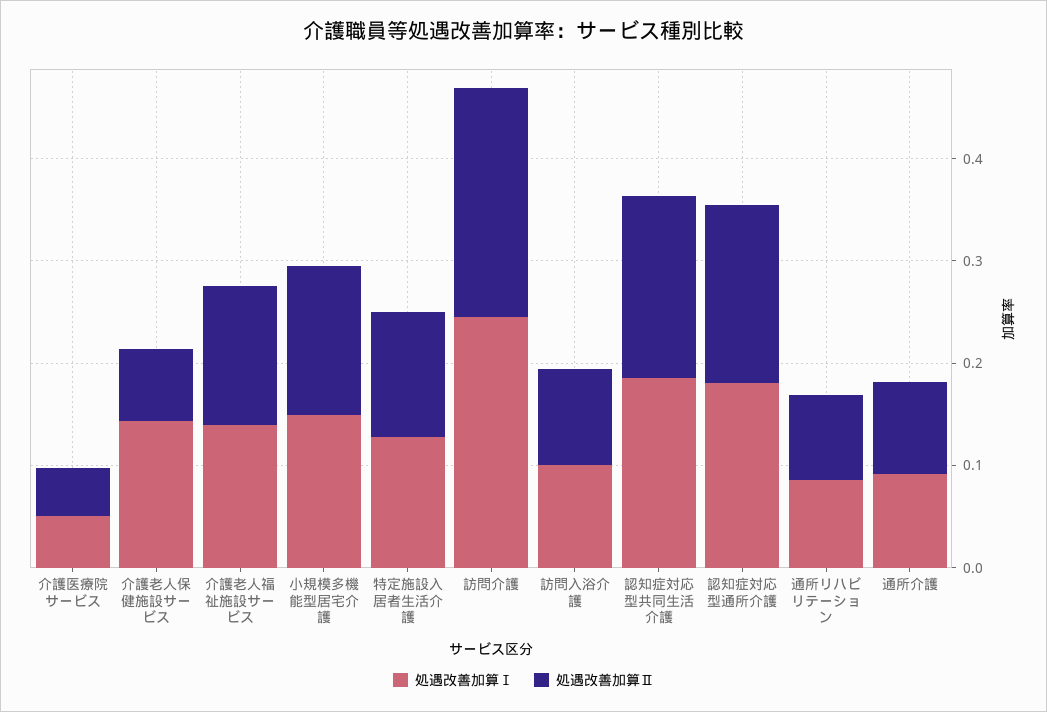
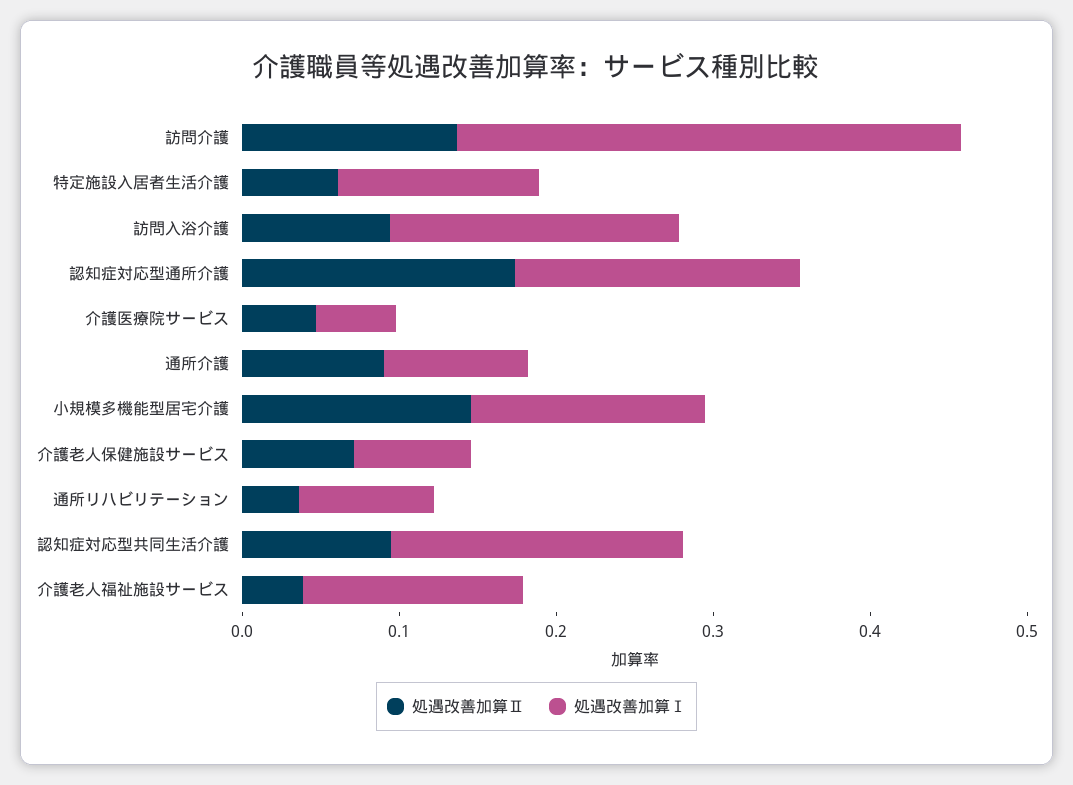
処遇改善加算Ⅰ, 介護老人保健施設サービス: 0.14 -> 0.08
処遇改善加算Ⅱ, 介護老人福祉施設サービス: 0.14 -> 0.04
処遇改善加算Ⅱ, 特定施設入居者生活介護: 0.12 -> 0.06
処遇改善加算Ⅰ, 訪問介護: 0.24 -> 0.32
処遇改善加算Ⅱ, 訪問介護: 0.22 -> 0.14
処遇改善加算Ⅰ, 訪問入浴介護: 0.1 -> 0.18
処遇改善加算Ⅱ, 認知症対応型共同生活介護: 0.18 -> 0.1
処遇改善加算Ⅱ, 通所リハビリテーション: 0.08 -> 0.04

